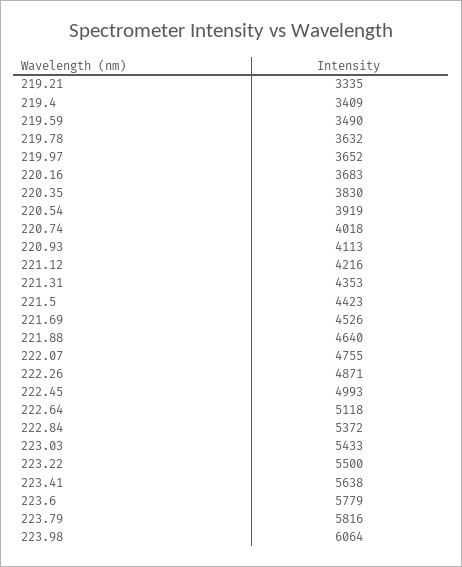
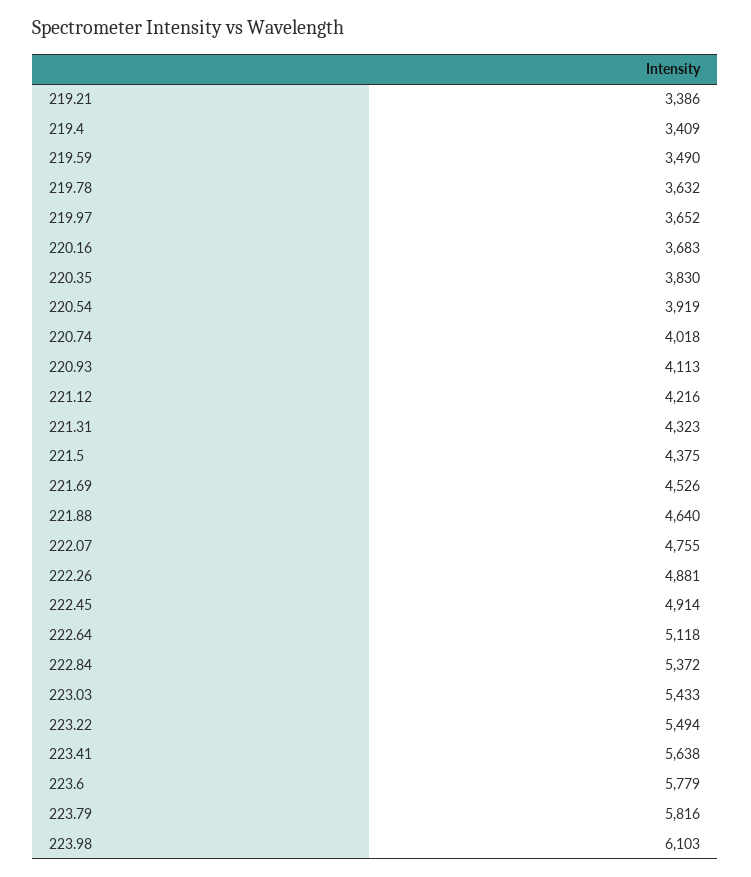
219.21: 3335 -> 3386
221.31: 4353 -> 4323
221.5: 4423 -> 4375
222.26: 4871 -> 4881
222.45: 4993 -> 4914
223.22: 5500 -> 5494
223.98: 6064 -> 6103

